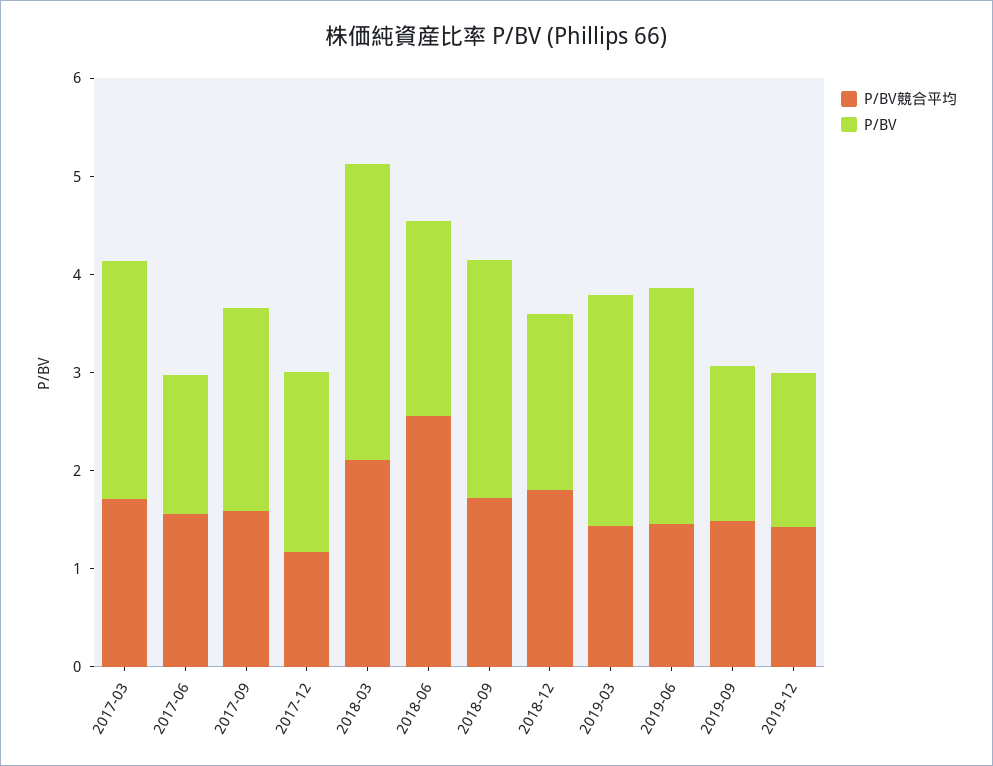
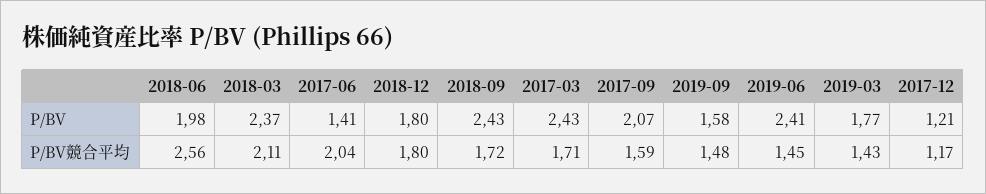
P/BV競合平均, 2017-06: 1.6 -> 2.04
P/BV, 2017-12: 1.8 -> 1.21
P/BV, 2018-03: 3 -> 2.37
P/BV, 2019-03: 2.4 -> 1.77
P/BV競合平均, 2019-12: 1.4 -> none
P/BV, 2019-12: 1.6 -> none

